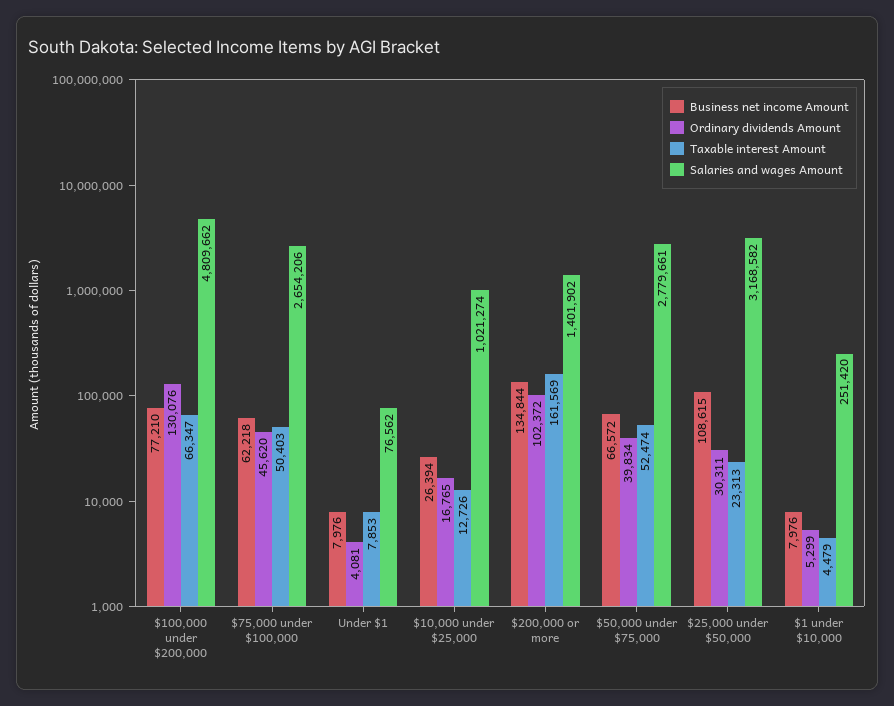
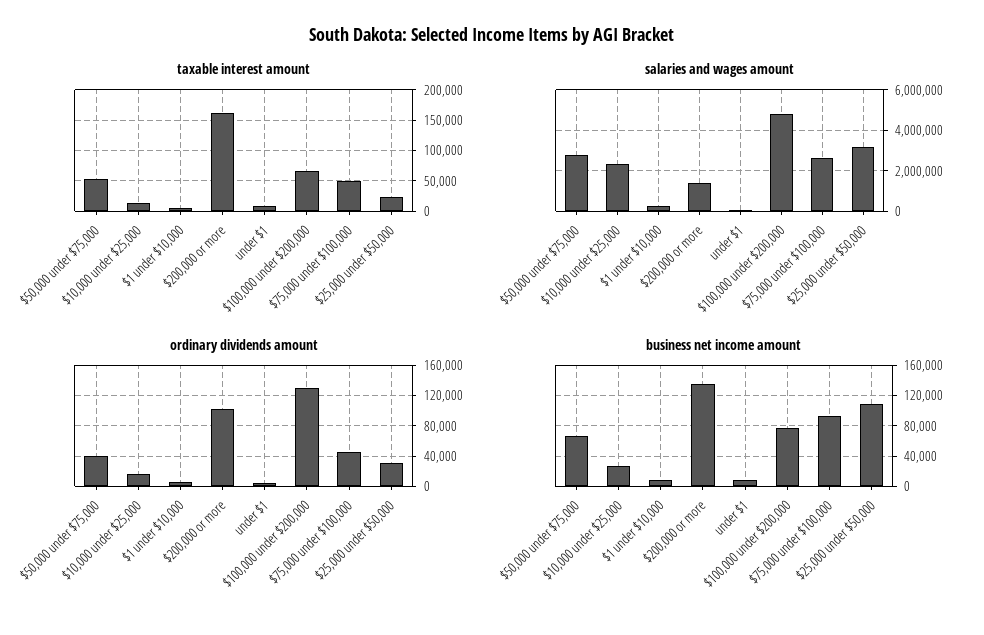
Business net income Amount, $75,000 under $100,000: 62218 -> 90000
Salaries and wages Amount, $10,000 under $25,000: 1021274 -> 2500000

